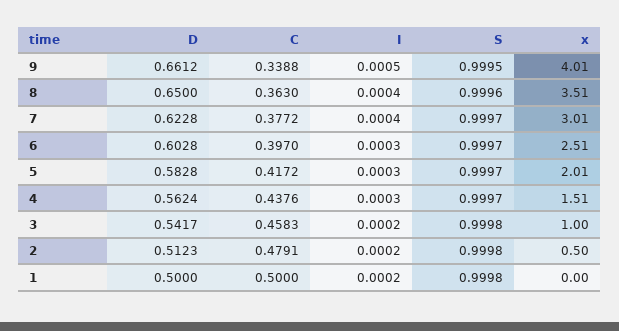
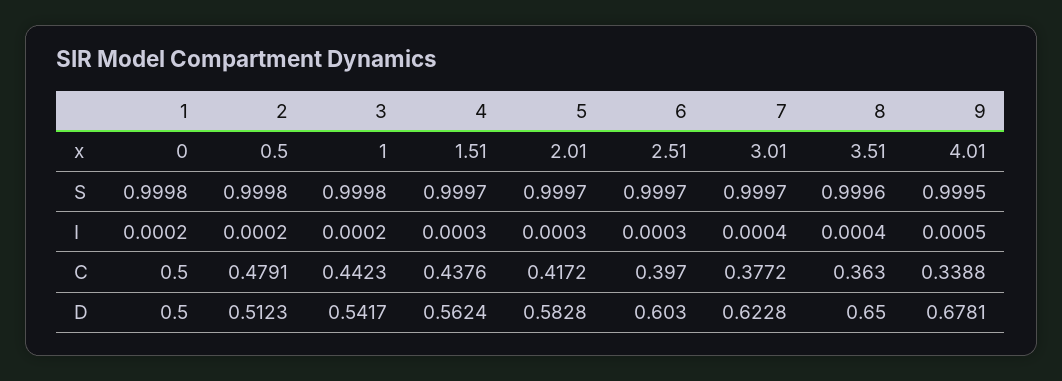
D, 9: 0.6612 -> 0.6781
D, 6: 0.6028 -> 0.603
C, 3: 0.4583 -> 0.4423

